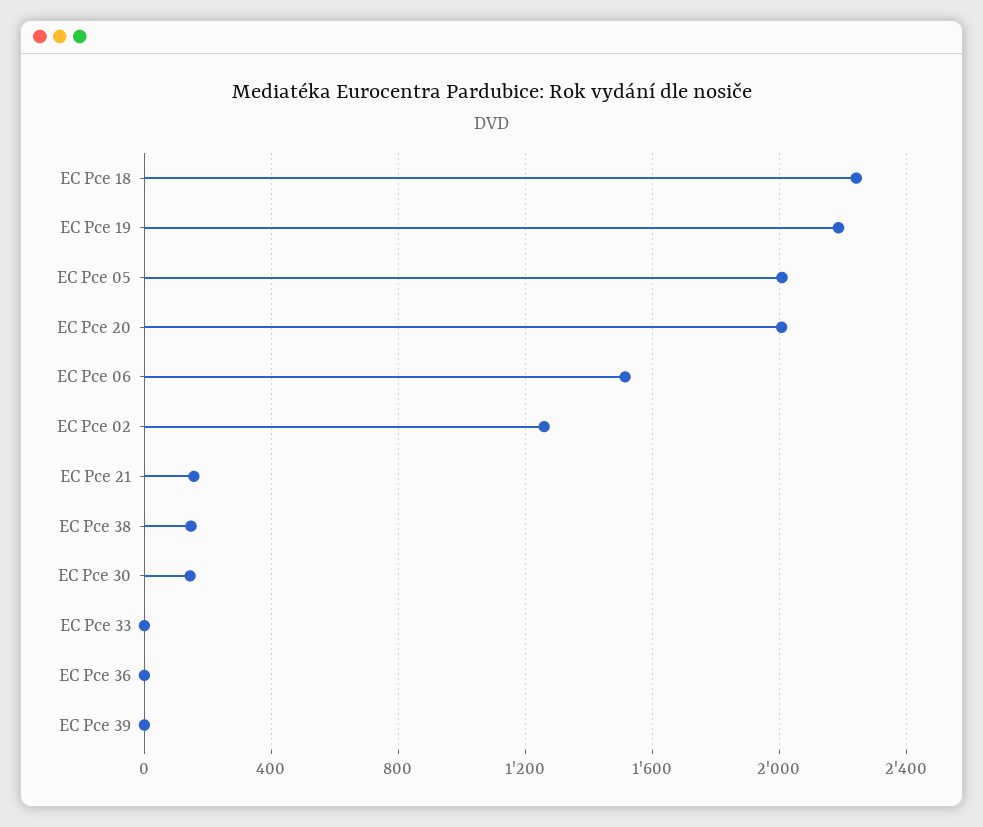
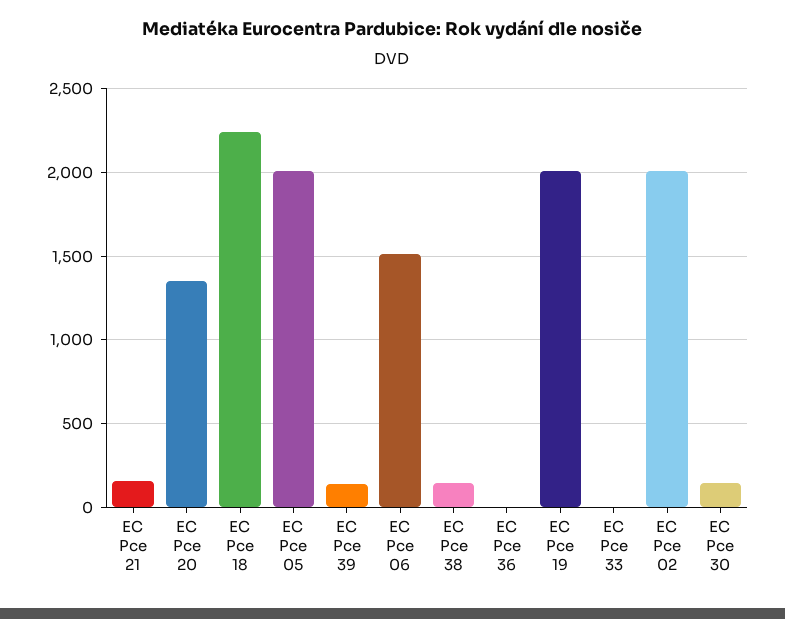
EC Pce 19: 2200 -> 2000
EC Pce 20: 2000 -> 1350
EC Pce 02: 1250 -> 2000
EC Pce 39: 0 -> 150

